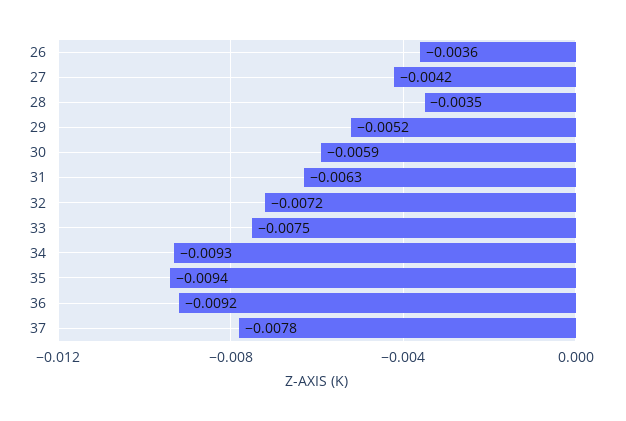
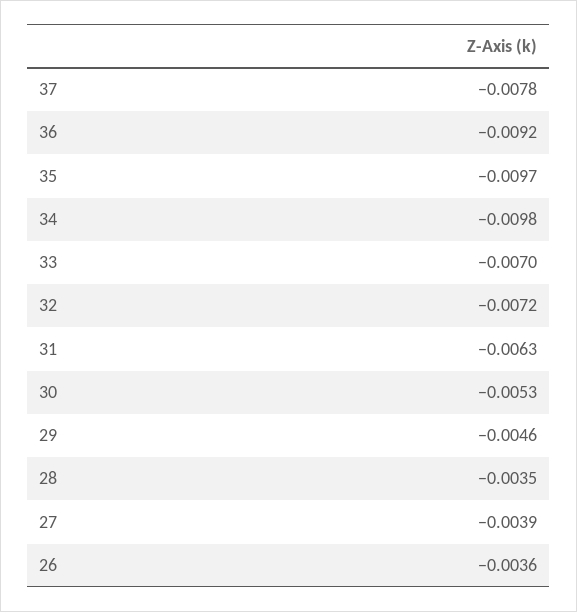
27: -0.0042 -> -0.0039
29: -0.0052 -> -0.0046
30: -0.0059 -> -0.0053
33: -0.0075 -> -0.007
34: -0.0093 -> -0.0098
35: -0.0094 -> -0.0097

